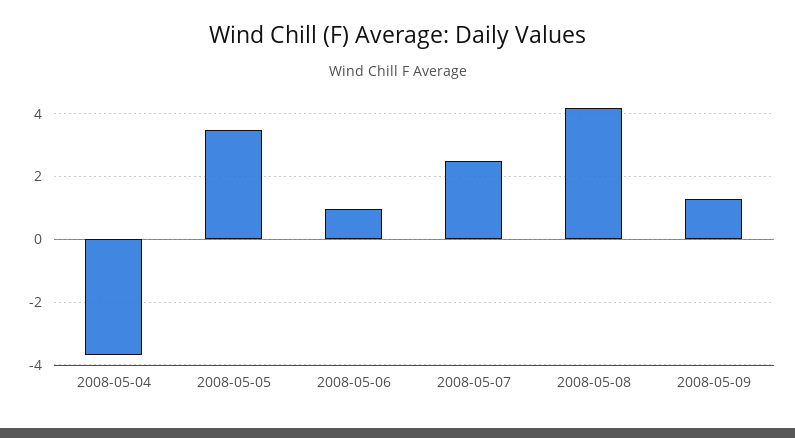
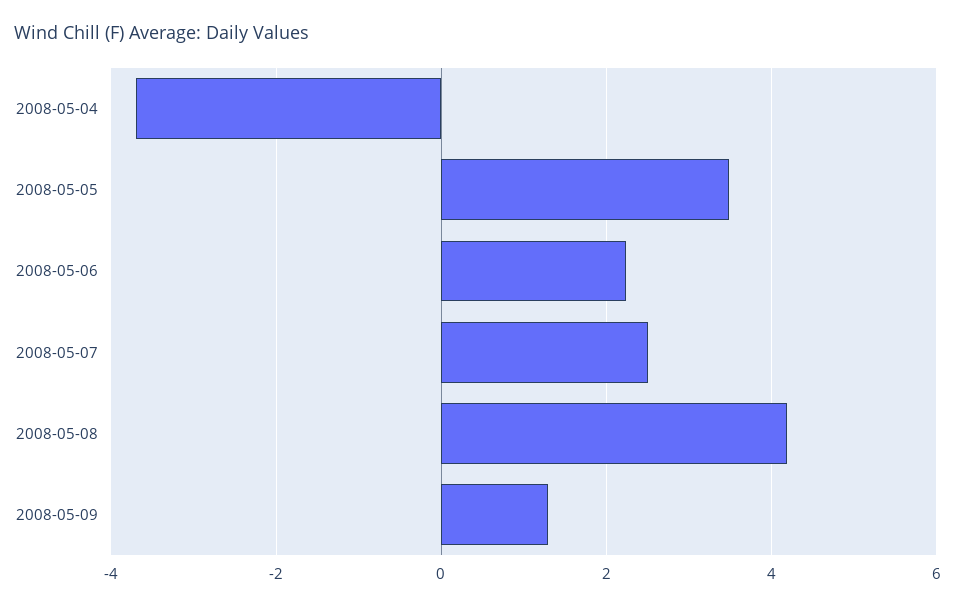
2008-05-06: 1 -> 2.2

